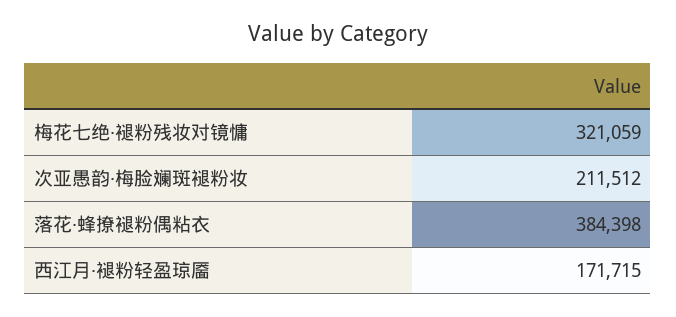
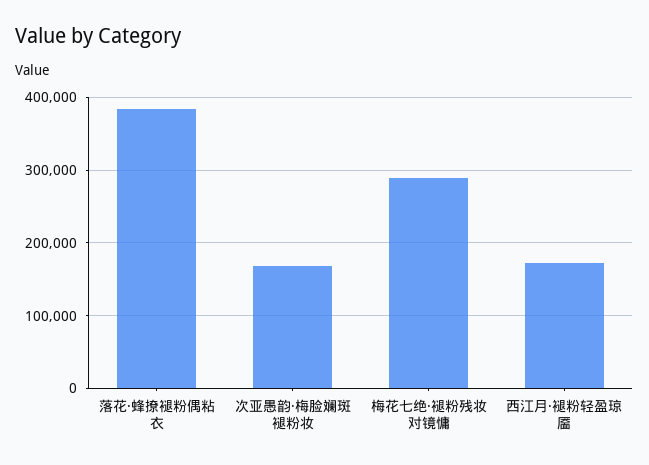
梅花七绝·褪粉残妆对镜慵: 321059 -> 290000
次亚愚韵·梅脸斓斑褪粉妆: 211512 -> 170000

